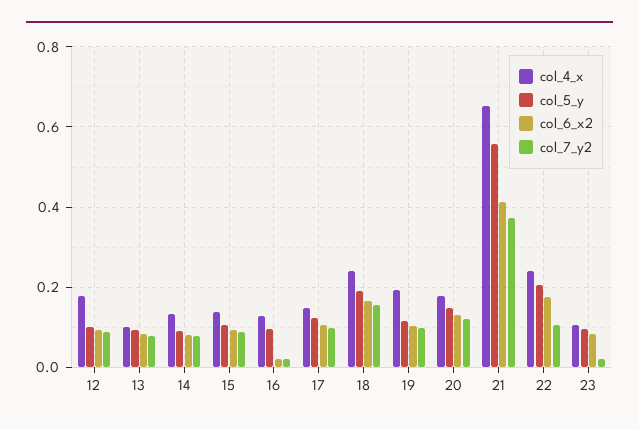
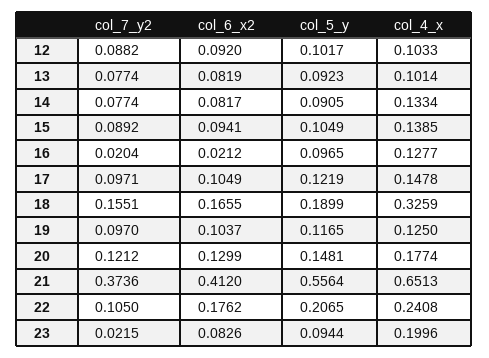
col_4_x, 12: 0.18 -> 0.1033
col_4_x, 18: 0.24 -> 0.3259
col_4_x, 19: 0.2 -> 0.125
col_4_x, 23: 0.1 -> 0.1996

